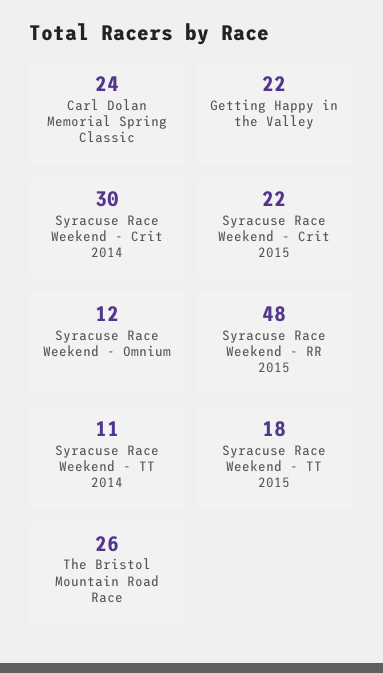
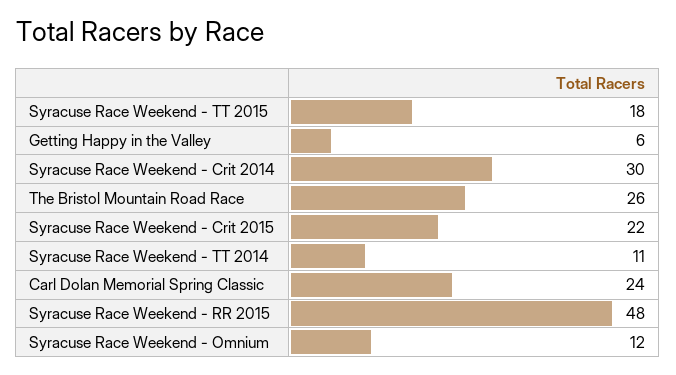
Getting Happy in the Valley: 22 -> 6

